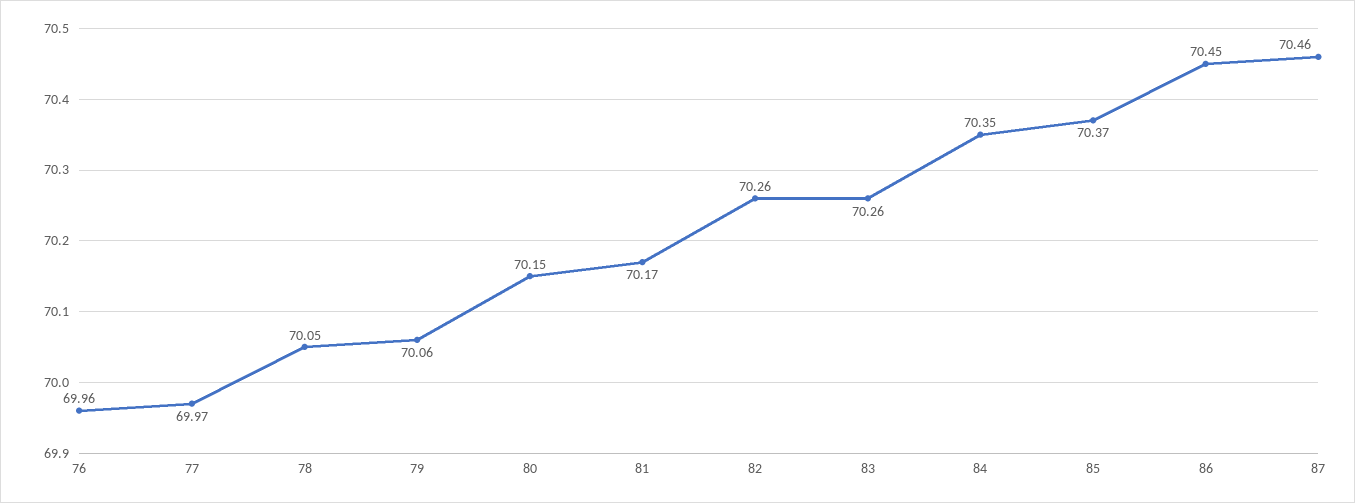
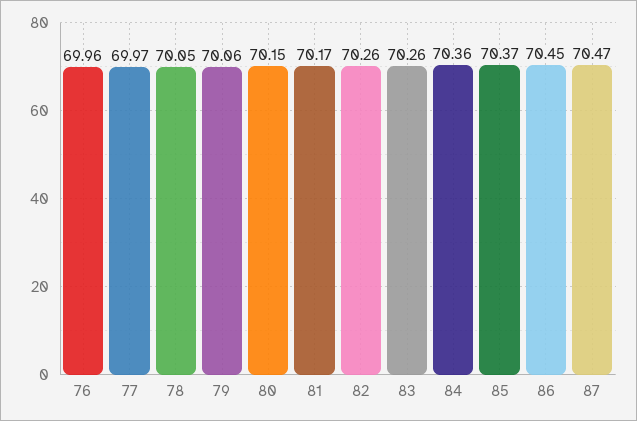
84: 70.35 -> 70.36
87: 70.46 -> 70.47

